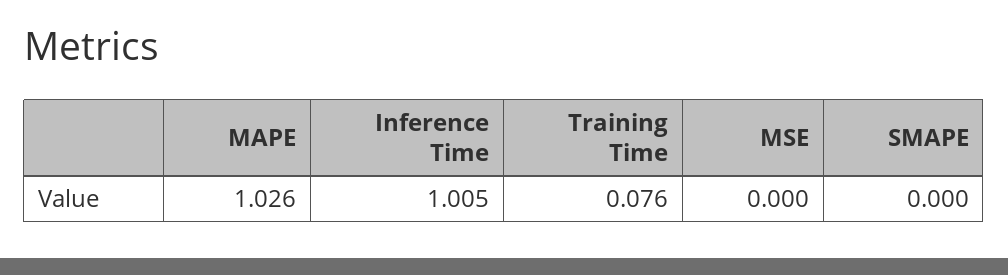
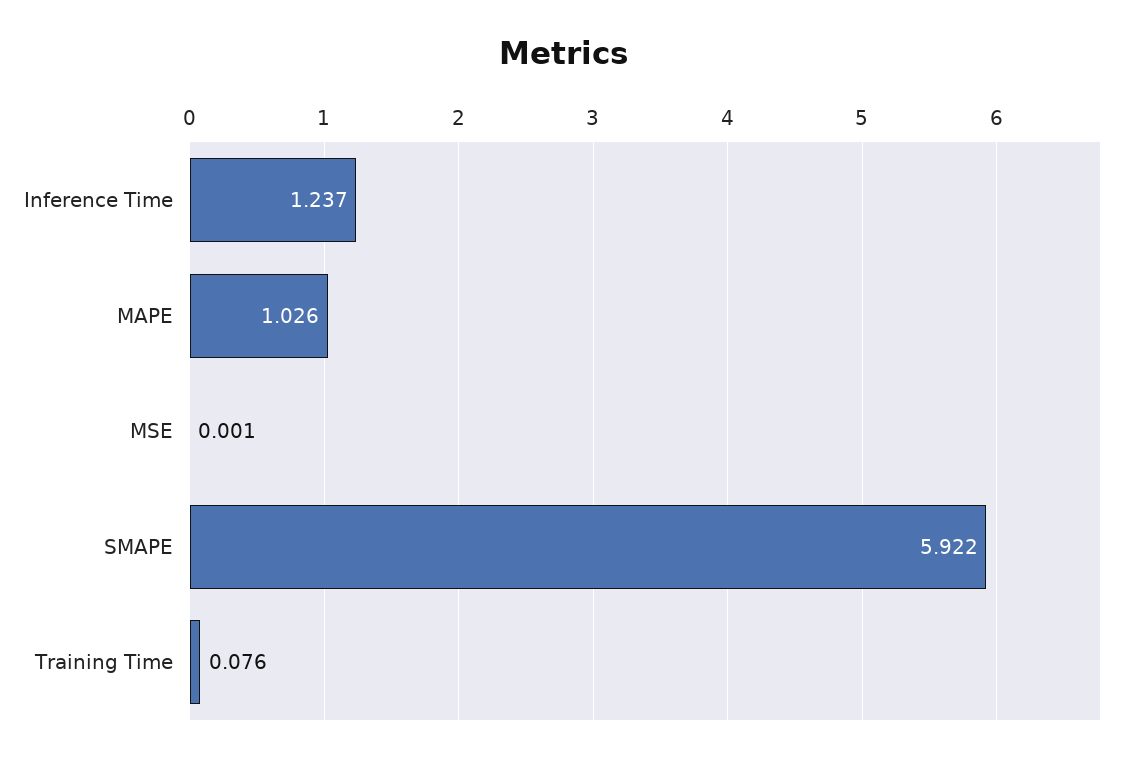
Inference Time: 1.005 -> 1.237
MSE: 0 -> 0.001
SMAPE: 0 -> 5.922

